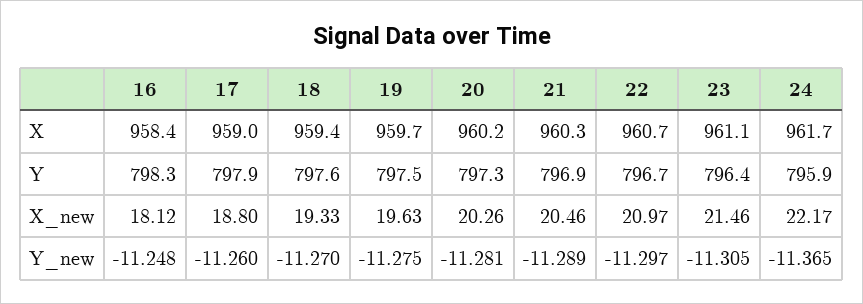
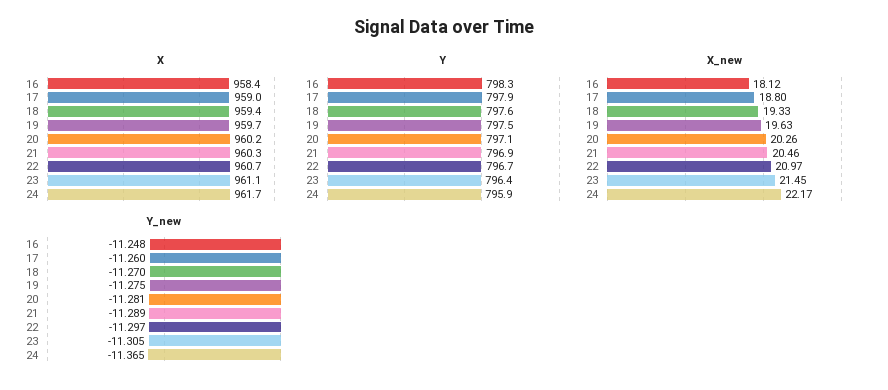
Y, 20: 797.3 -> 797.1
X_new, 23: 21.46 -> 21.45

